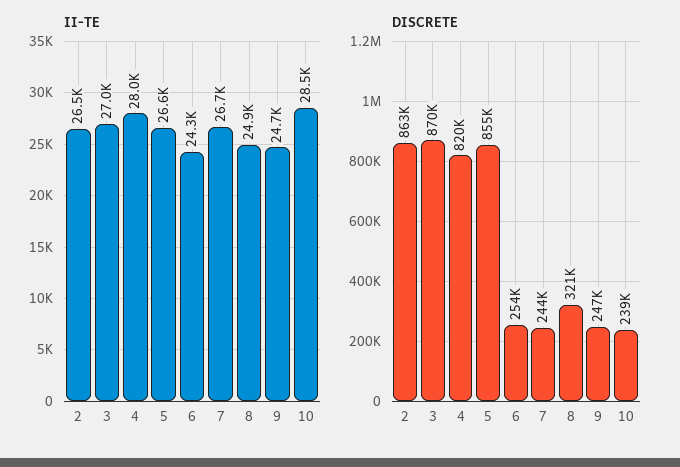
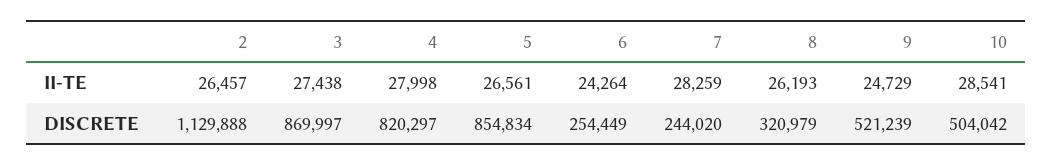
II-TE, 3: 27000 -> 27438
II-TE, 7: 26700 -> 28259
II-TE, 8: 24900 -> 26193
DISCRETE, 2: 863000 -> 1129888
DISCRETE, 9: 247000 -> 521239
DISCRETE, 10: 239000 -> 504042

